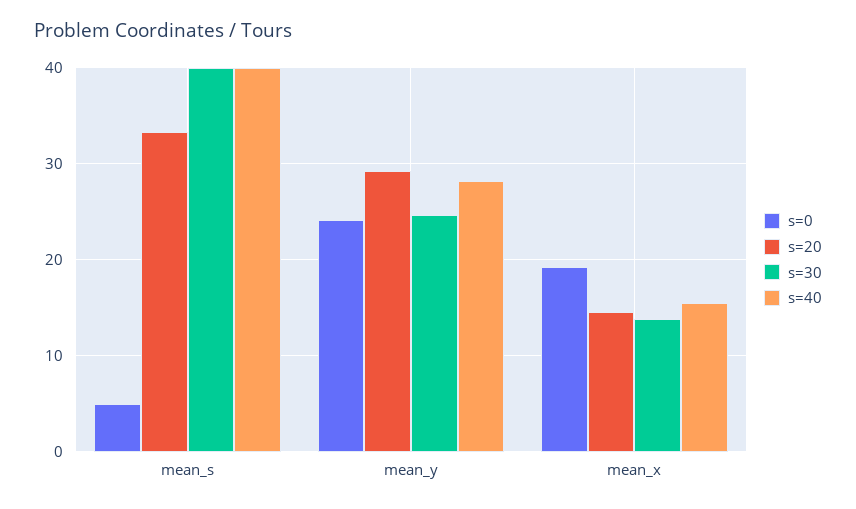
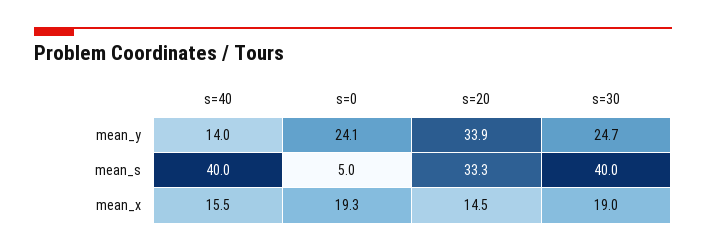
s=20, mean_y: 29 -> 33.9
s=40, mean_y: 28 -> 14
s=30, mean_x: 14 -> 19

